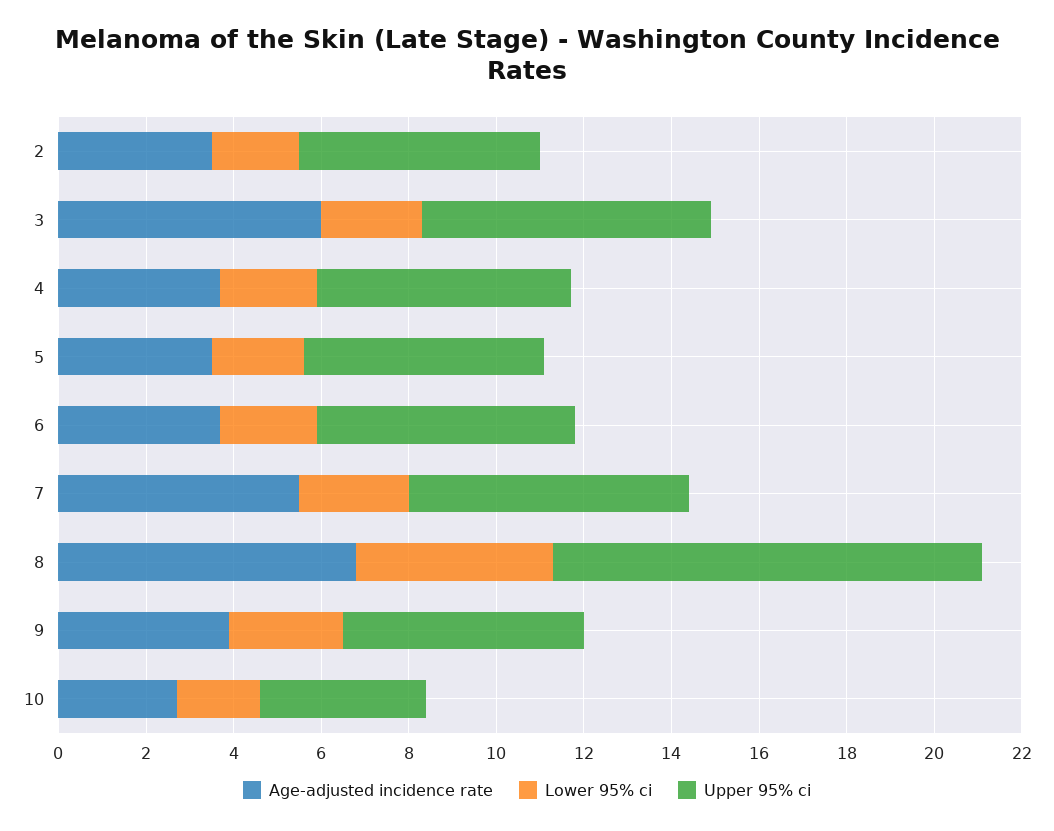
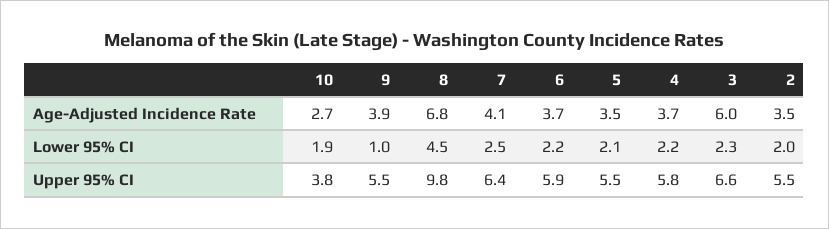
Age-adjusted incidence rate, 7: 5.5 -> 4.1
Lower 95% ci, 9: 2.5 -> 1

